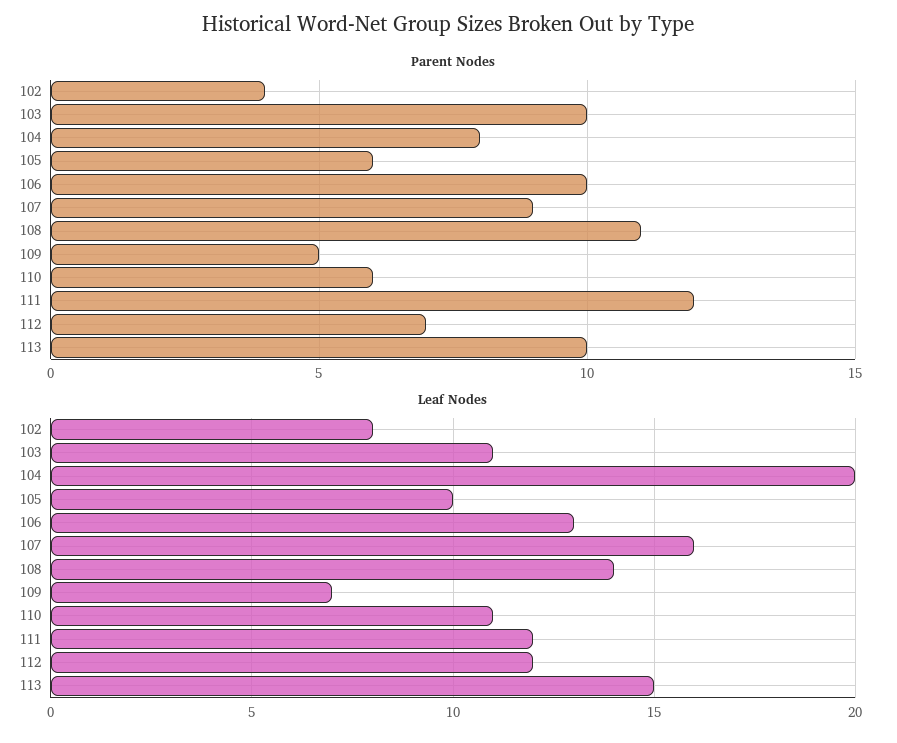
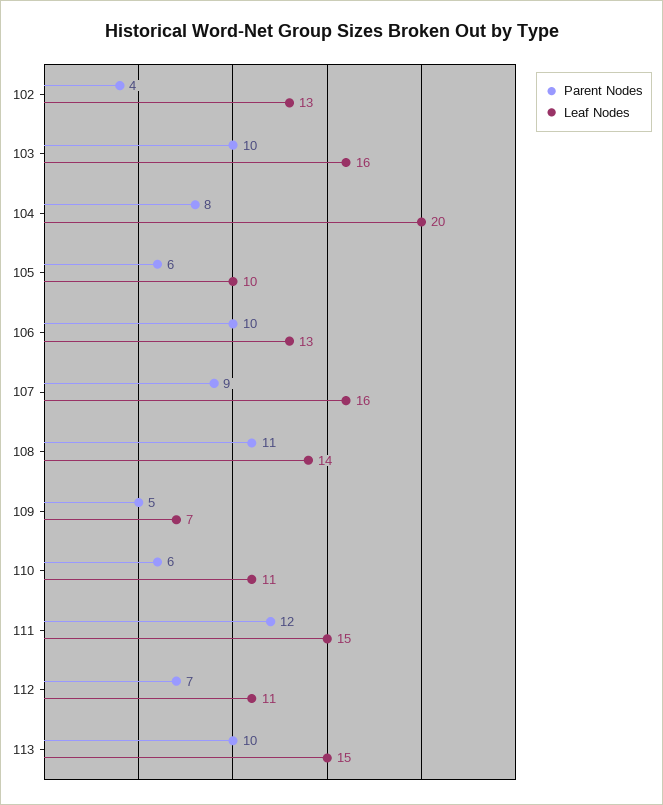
Leaf Nodes, 102: 8 -> 13
Leaf Nodes, 103: 11 -> 16
Leaf Nodes, 111: 12 -> 15
Leaf Nodes, 112: 12 -> 11

